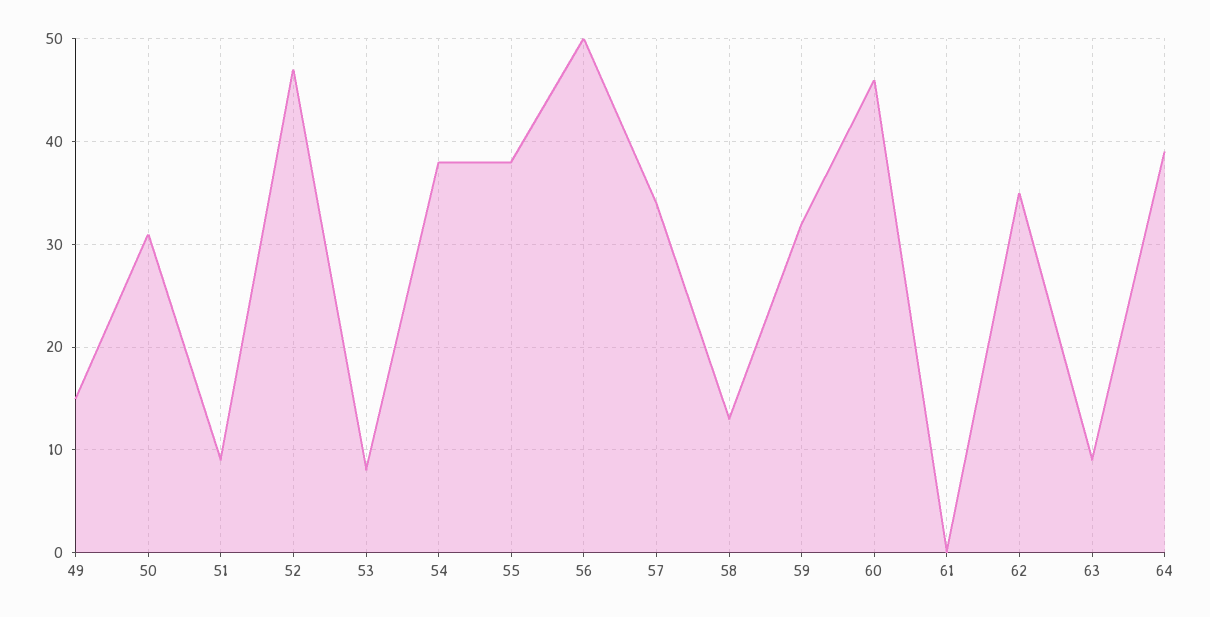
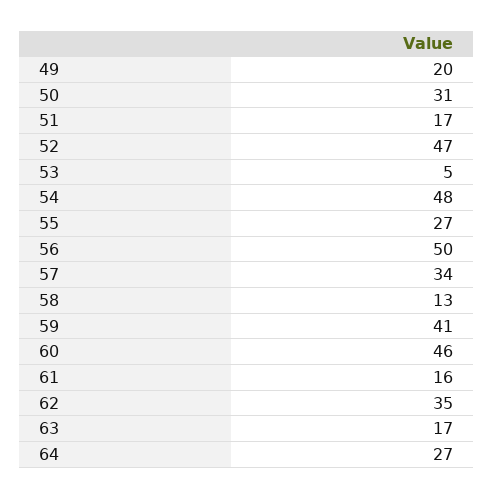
49: 15 -> 20
51: 9 -> 17
53: 8 -> 5
54: 38 -> 48
55: 38 -> 27
59: 32 -> 41
61: 0 -> 16
63: 9 -> 17
64: 39 -> 27

